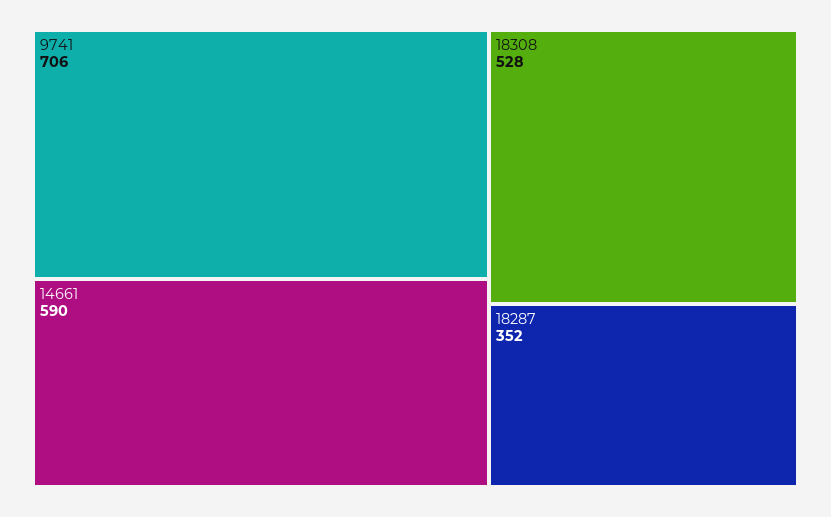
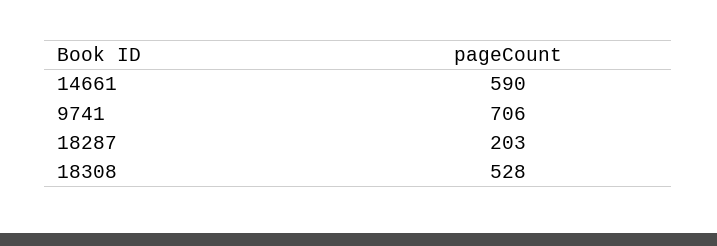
18287: 352 -> 203

